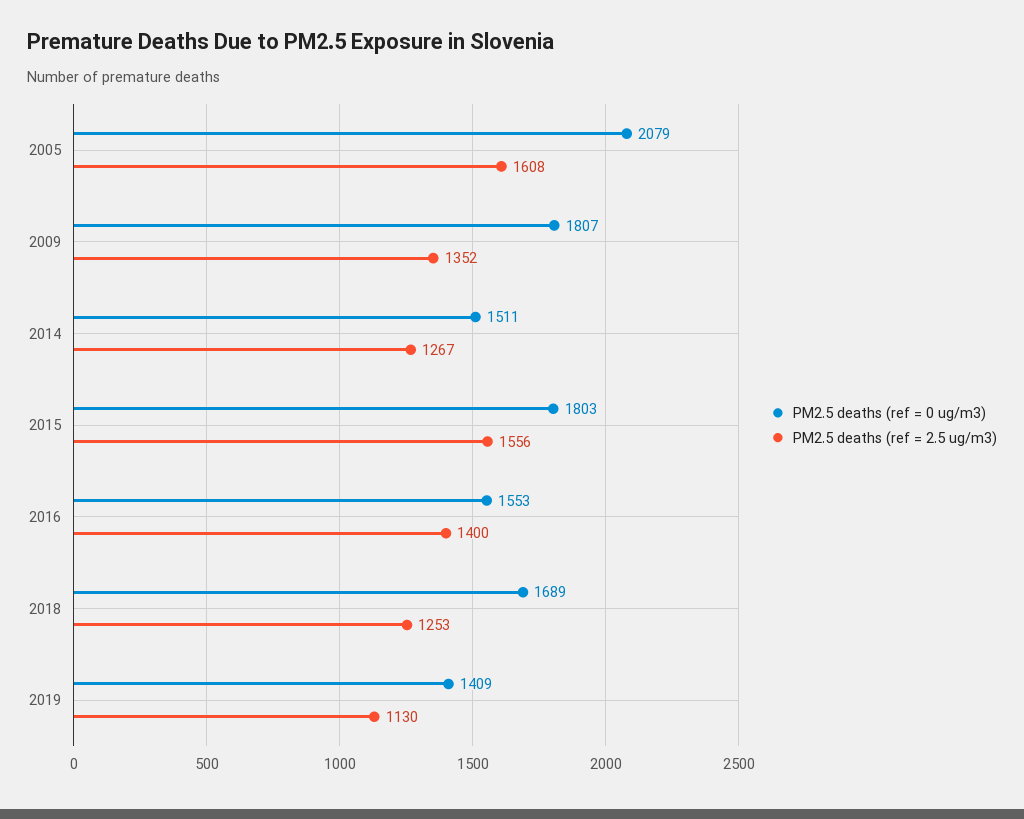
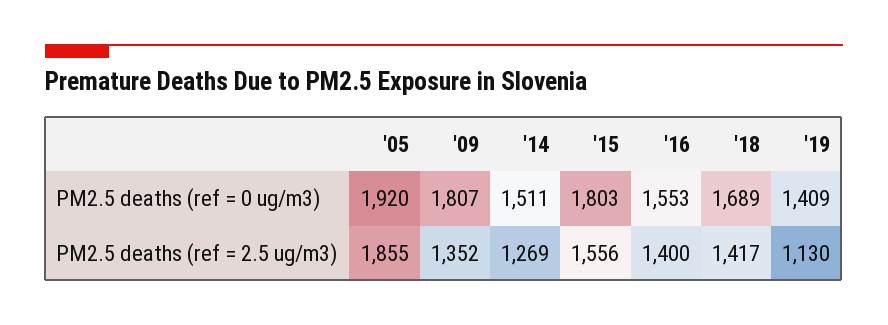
PM2.5 deaths (ref = 0 ug/m3), 2005: 2079 -> 1920
PM2.5 deaths (ref = 2.5 ug/m3), 2005: 1608 -> 1855
PM2.5 deaths (ref = 2.5 ug/m3), 2014: 1267 -> 1269
PM2.5 deaths (ref = 2.5 ug/m3), 2018: 1253 -> 1417

